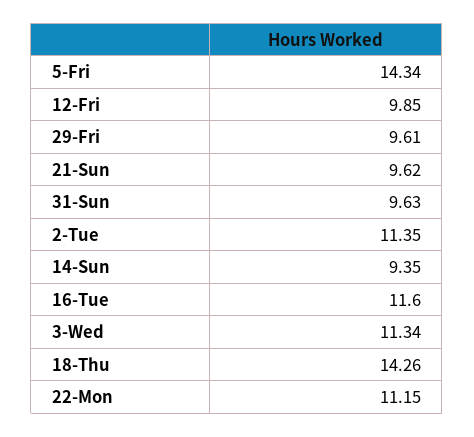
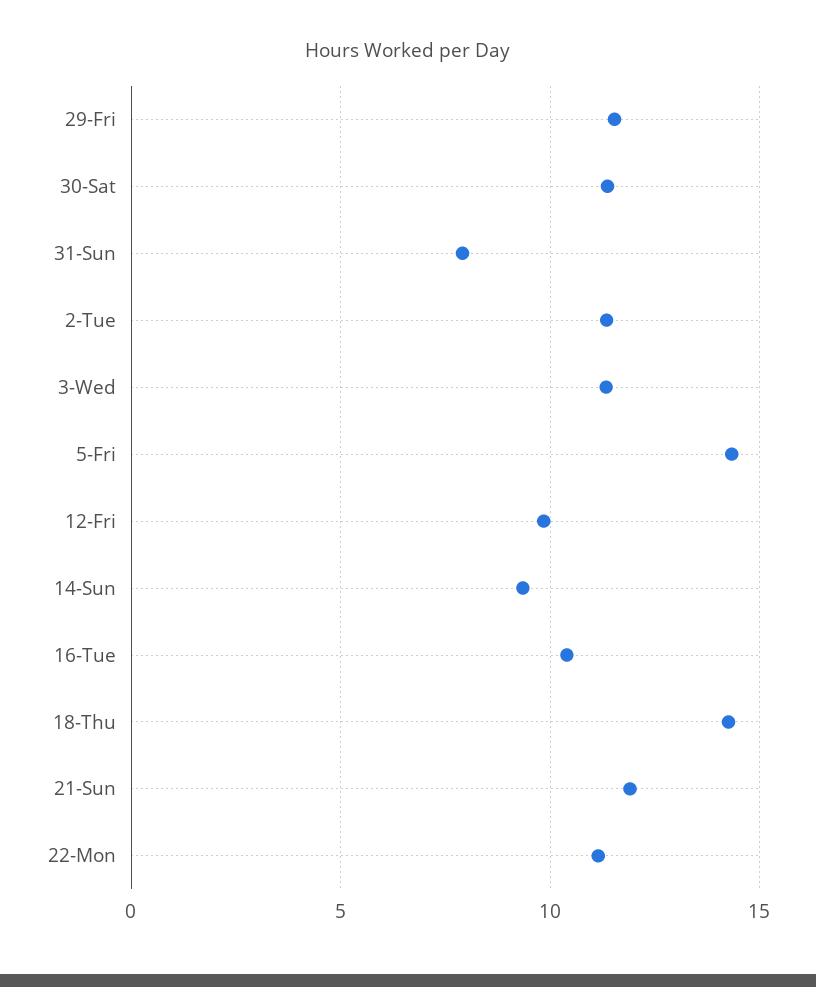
29-Fri: 9.61 -> 11.5
21-Sun: 9.62 -> 12
31-Sun: 9.63 -> 8
16-Tue: 11.6 -> 10.5
30-Sat: none -> 11.5

